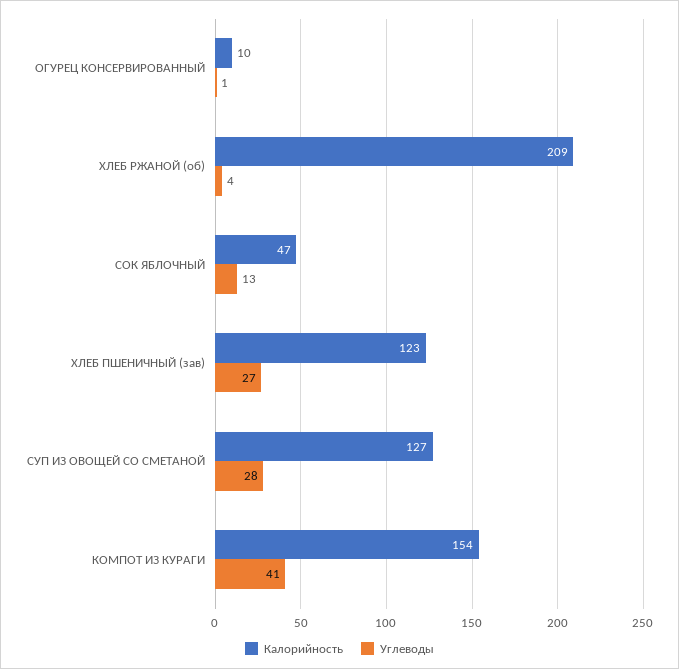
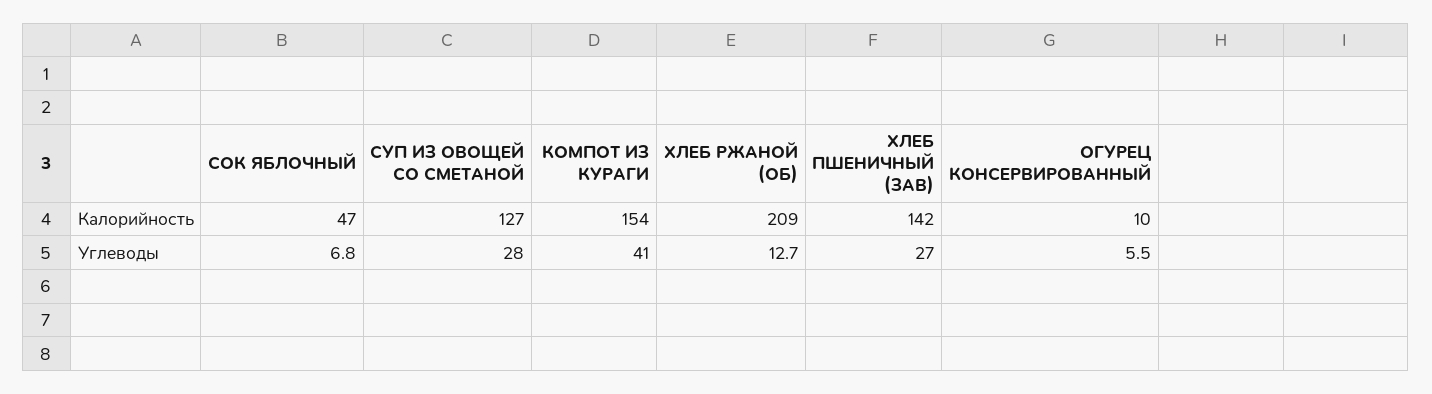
Углеводы, ОГУРЕЦ КОНСЕРВИРОВАННЫЙ: 1 -> 5.5
Углеводы, ХЛЕБ РЖАНОЙ (об): 4 -> 12.7
Углеводы, СОК ЯБЛОЧНЫЙ: 13 -> 6.8
Калорийность, ХЛЕБ ПШЕНИЧНЫЙ (зав): 123 -> 142

